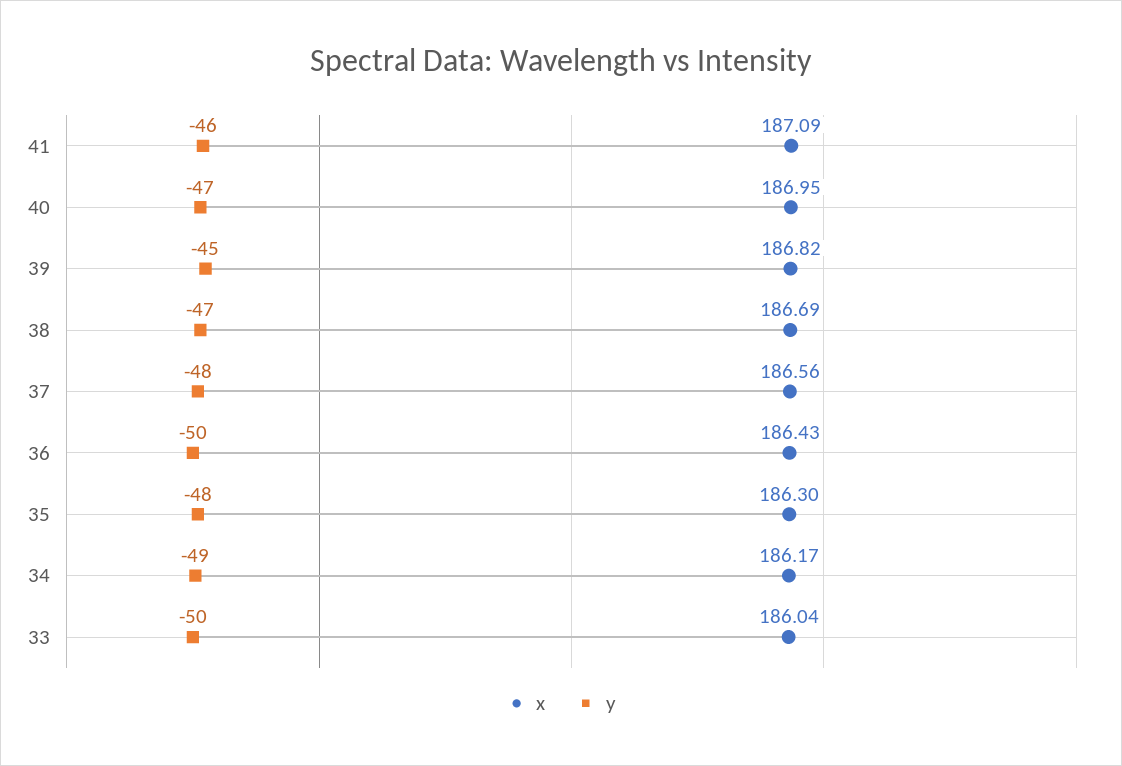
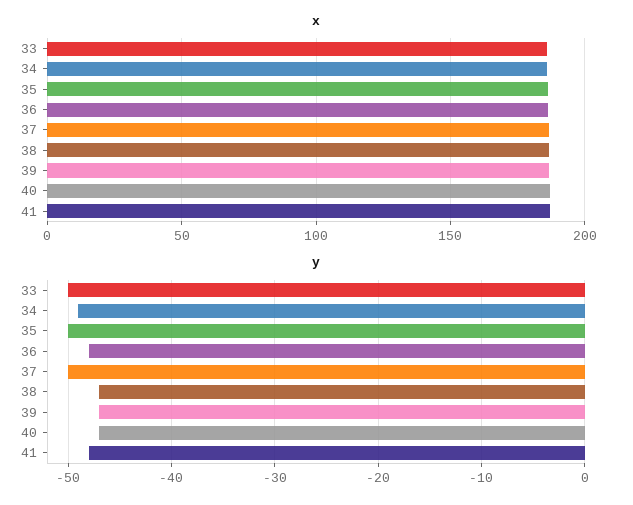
y, 41: -46 -> -48
y, 39: -45 -> -47
y, 37: -48 -> -50
y, 36: -50 -> -48
y, 35: -48 -> -50

